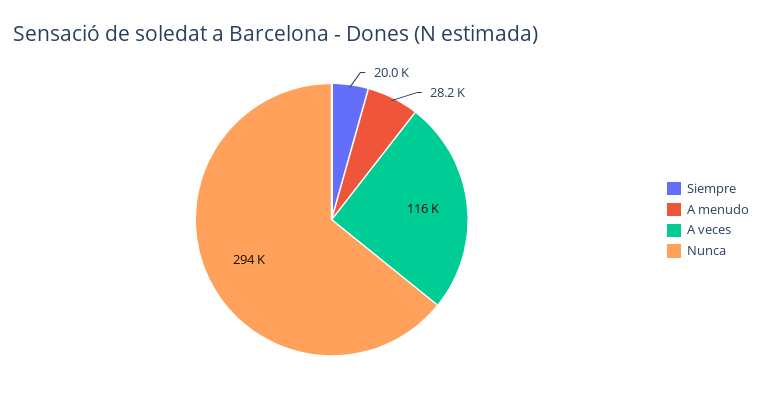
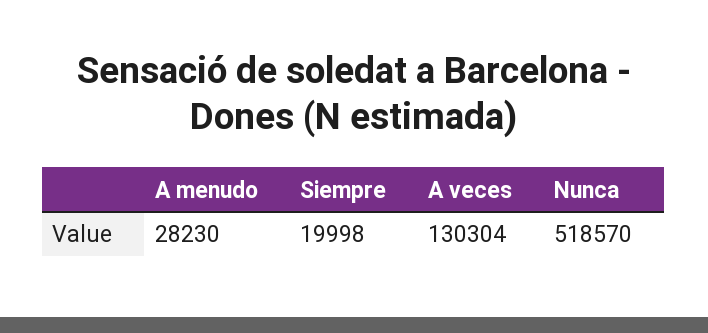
A veces: 116000 -> 130304
Nunca: 294000 -> 518570

